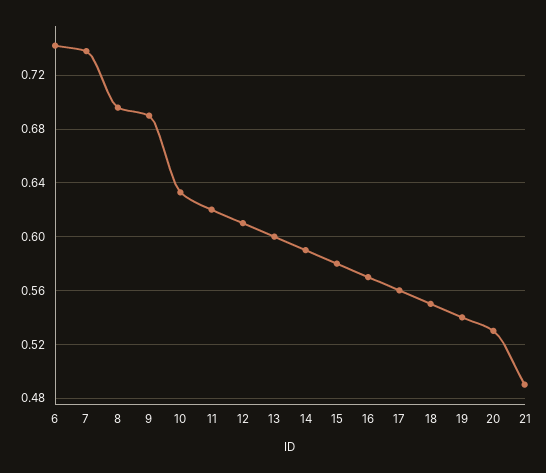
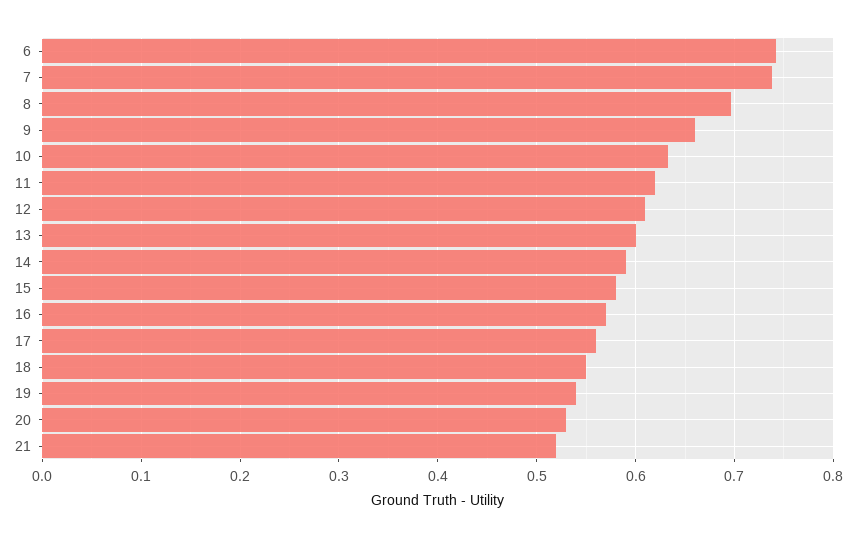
9: 0.69 -> 0.66
21: 0.49 -> 0.52

